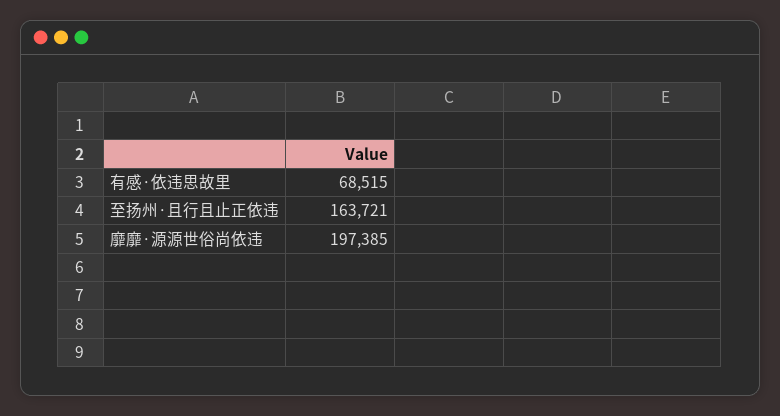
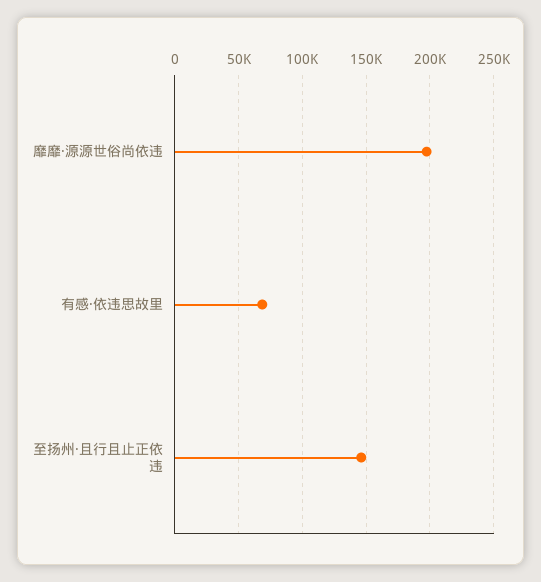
至扬州·且行且止正依违: 163721 -> 145000

